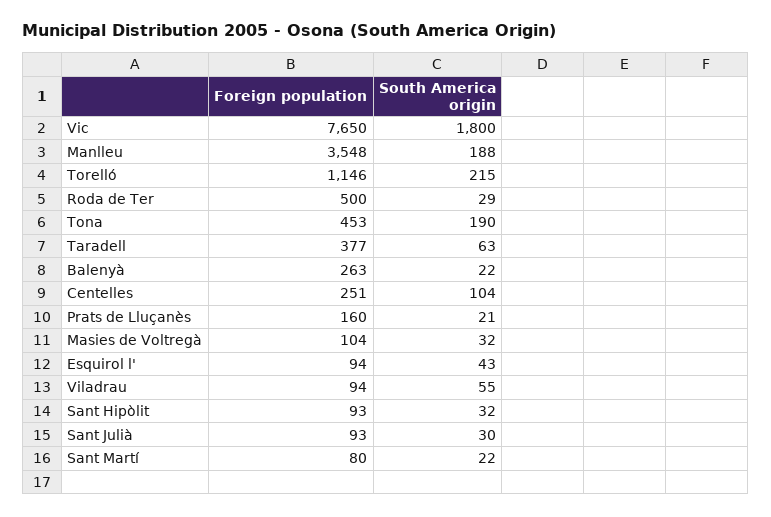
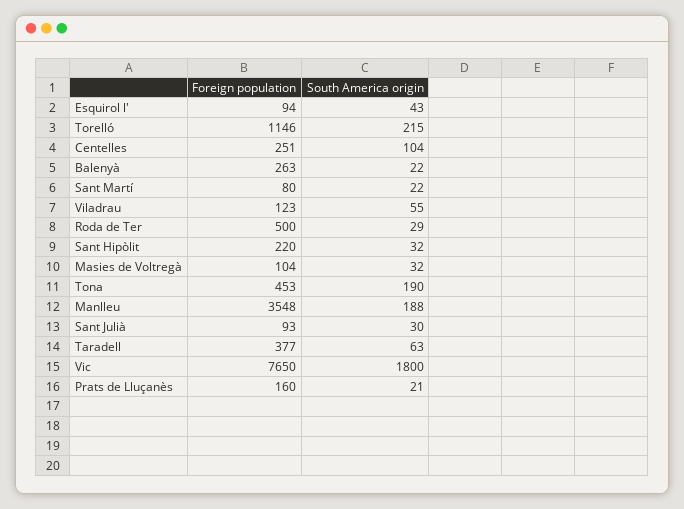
Foreign population, Viladrau: 94 -> 123
Foreign population, Sant Hipòlit: 93 -> 220

